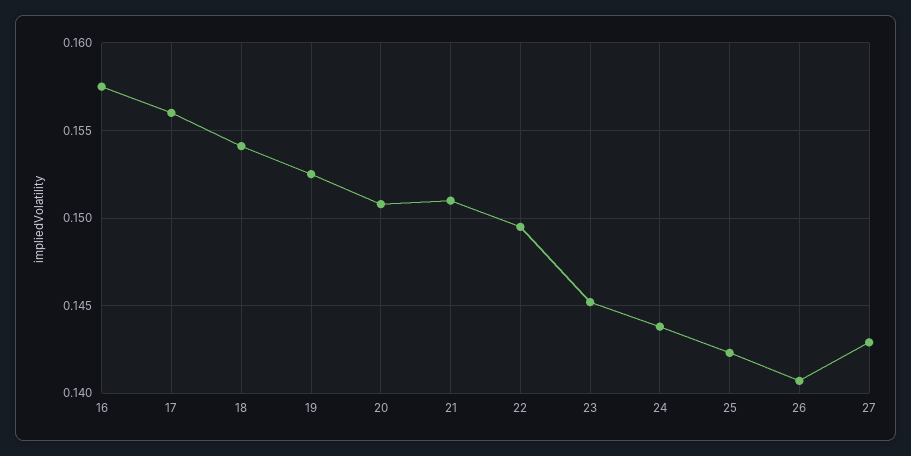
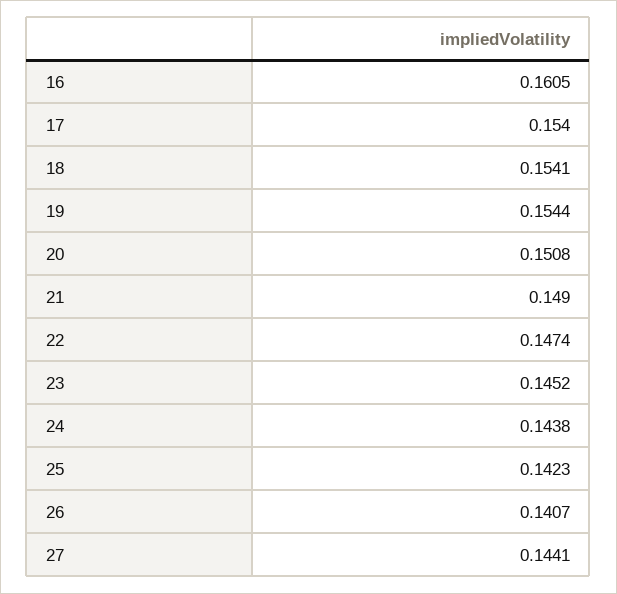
16: 0.1575 -> 0.1605
17: 0.156 -> 0.154
19: 0.1525 -> 0.1544
21: 0.151 -> 0.149
22: 0.1495 -> 0.1474
27: 0.143 -> 0.1441

